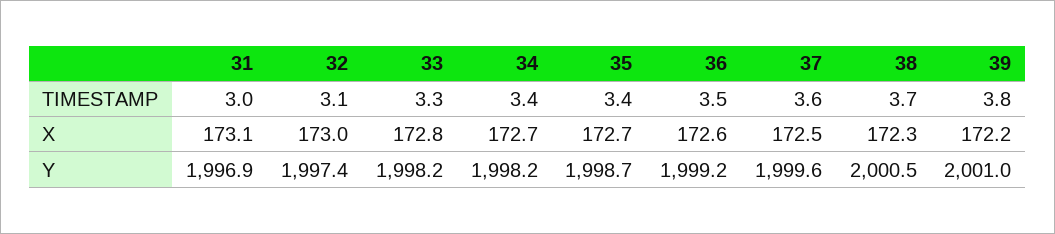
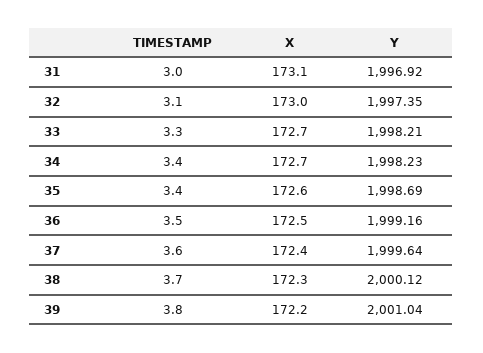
33, X: 172.8 -> 172.7
35, X: 172.7 -> 172.6
36, X: 172.6 -> 172.5
37, X: 172.5 -> 172.4
38, Y: 2000.5 -> 2000.12

